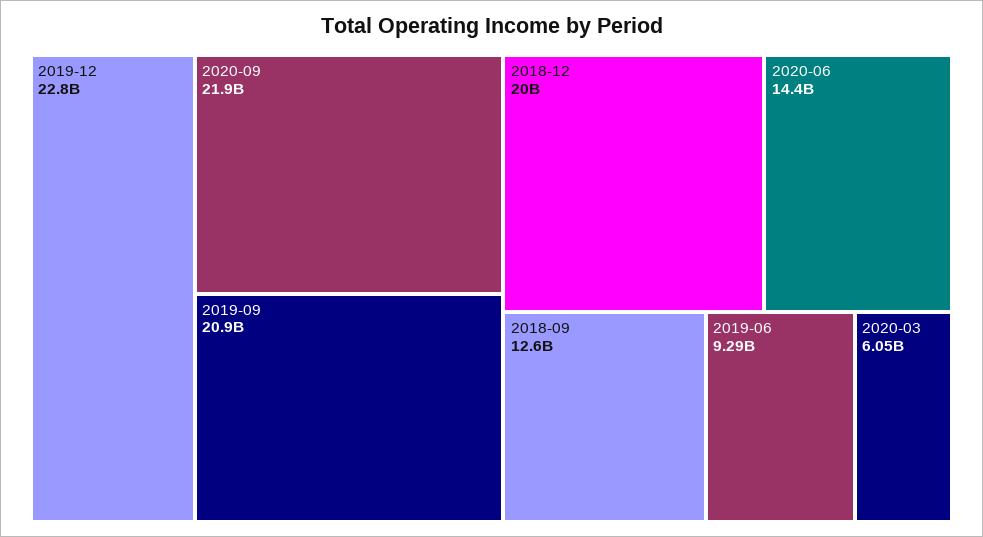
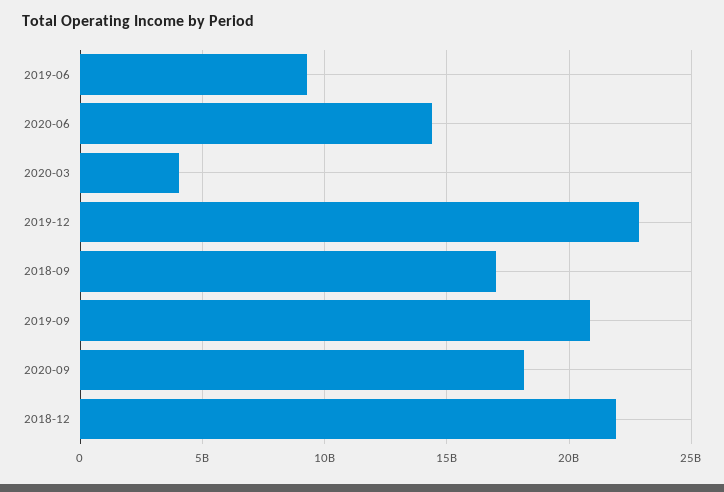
2020-09: 21900000000 -> 18000000000
2018-12: 20000000000 -> 22000000000
2018-09: 12600000000 -> 17000000000
2020-03: 6050000000 -> 4000000000

